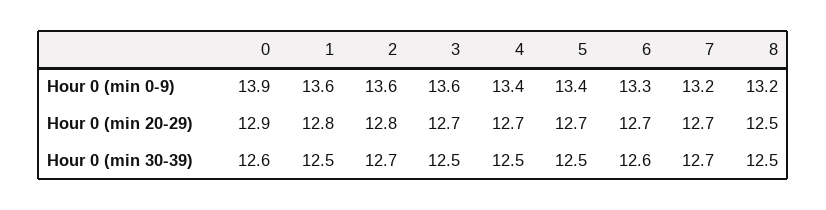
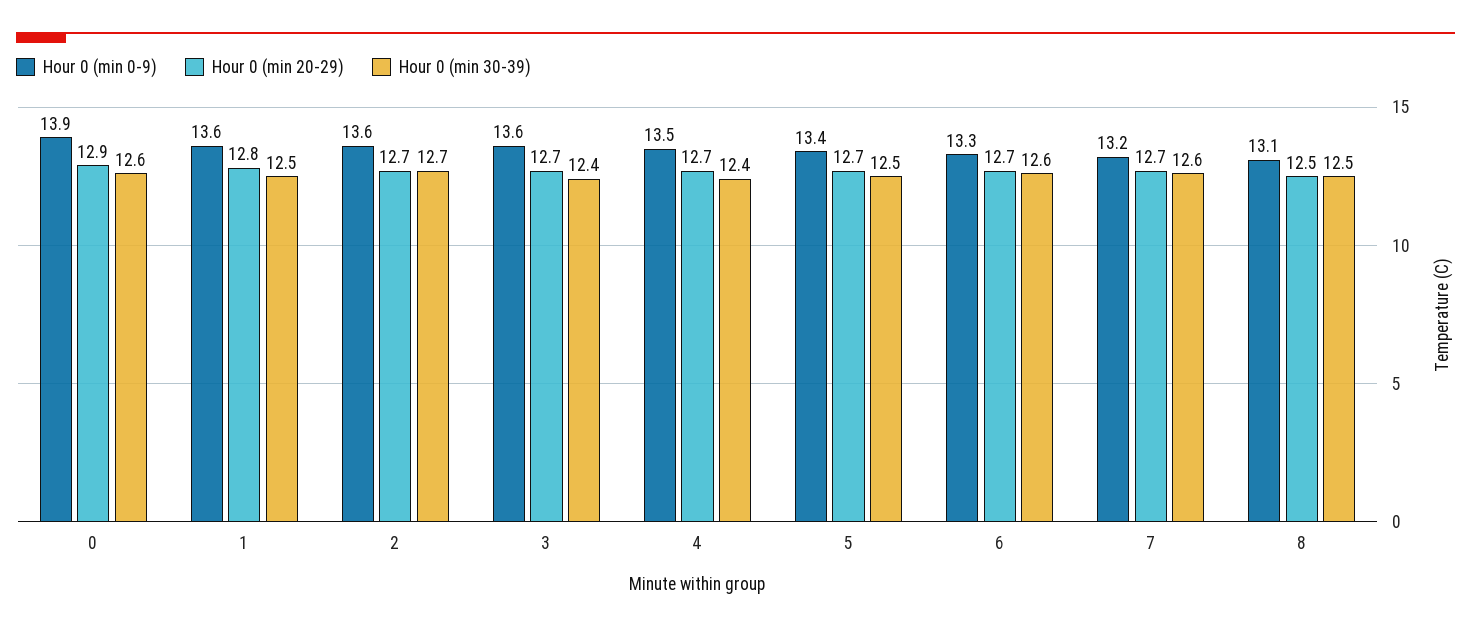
Hour 0 (min 0-9), 4: 13.4 -> 13.5
Hour 0 (min 0-9), 8: 13.2 -> 13.1
Hour 0 (min 20-29), 2: 12.8 -> 12.7
Hour 0 (min 30-39), 3: 12.5 -> 12.4
Hour 0 (min 30-39), 4: 12.5 -> 12.4
Hour 0 (min 30-39), 7: 12.7 -> 12.6

